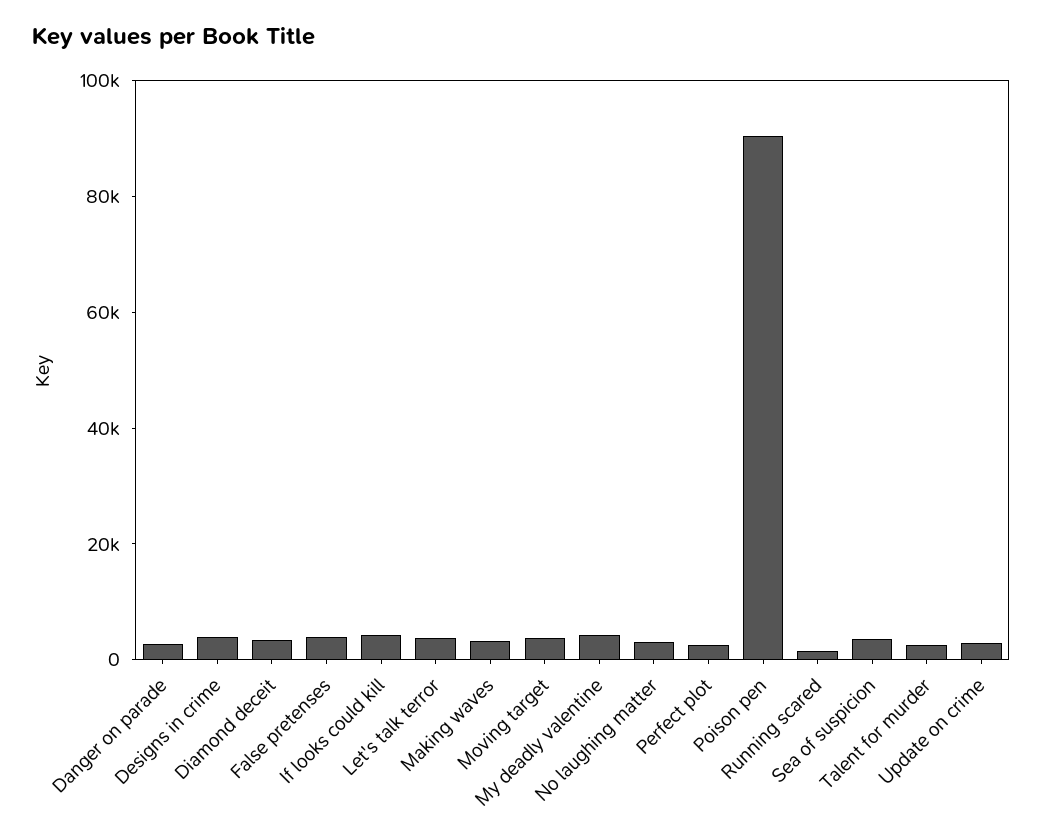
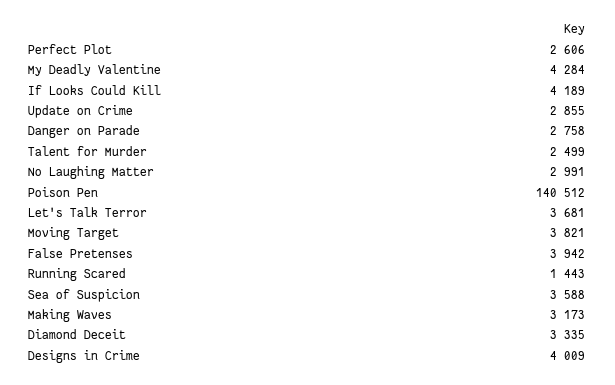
Poison pen: 90000 -> 140512

